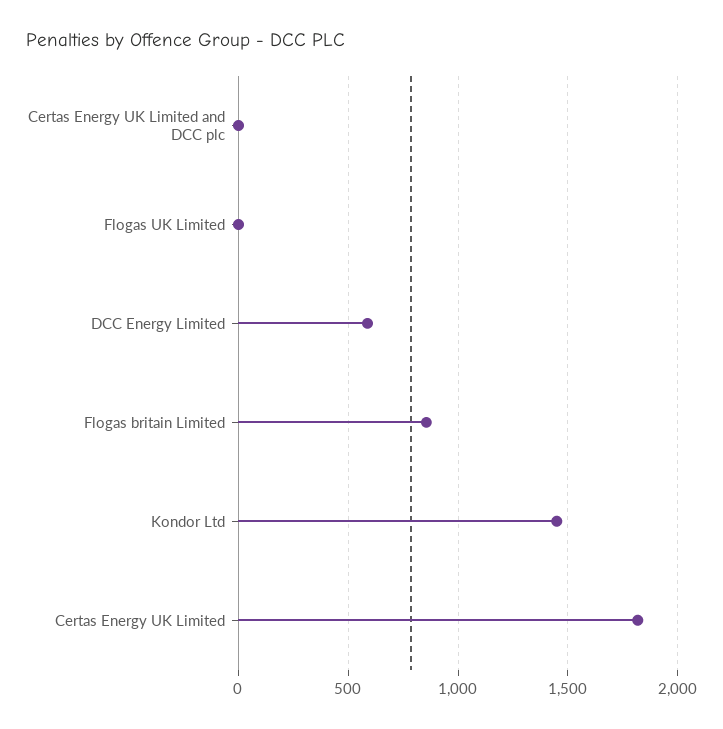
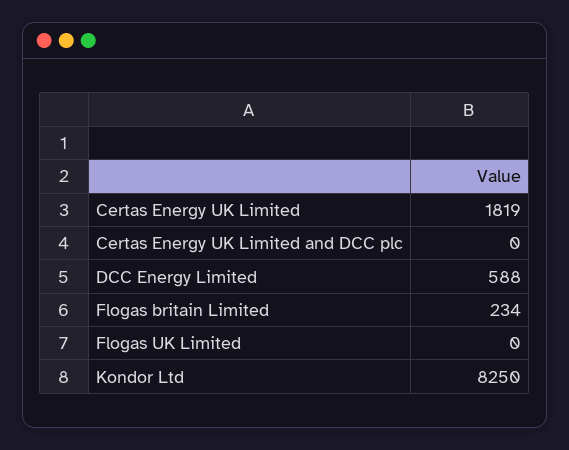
Flogas britain Limited: 850 -> 234
Kondor Ltd: 1450 -> 8250

